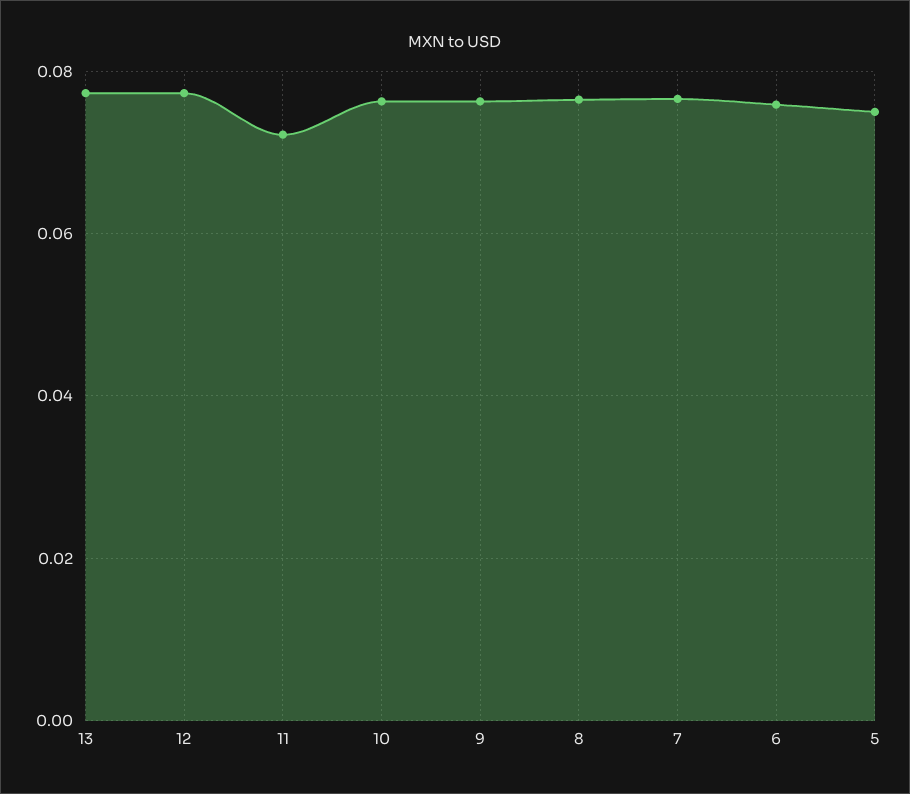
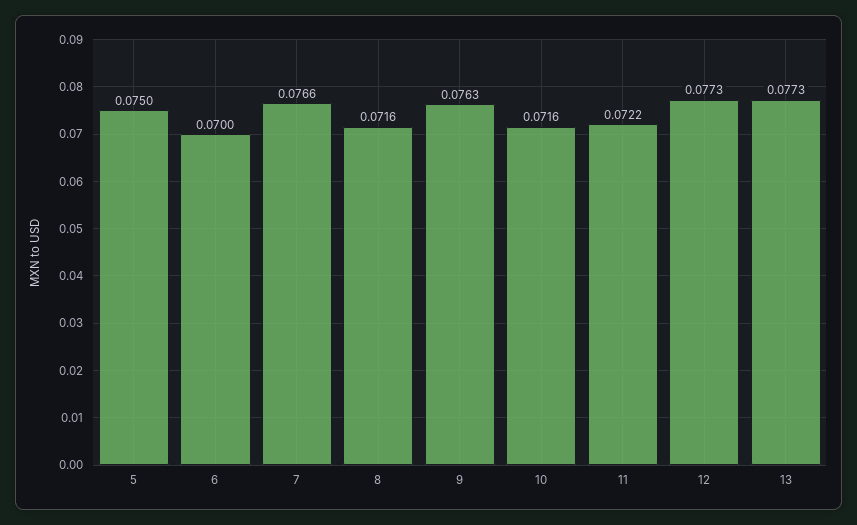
10: 0.076 -> 0.0716
8: 0.076 -> 0.0716
6: 0.076 -> 0.07

